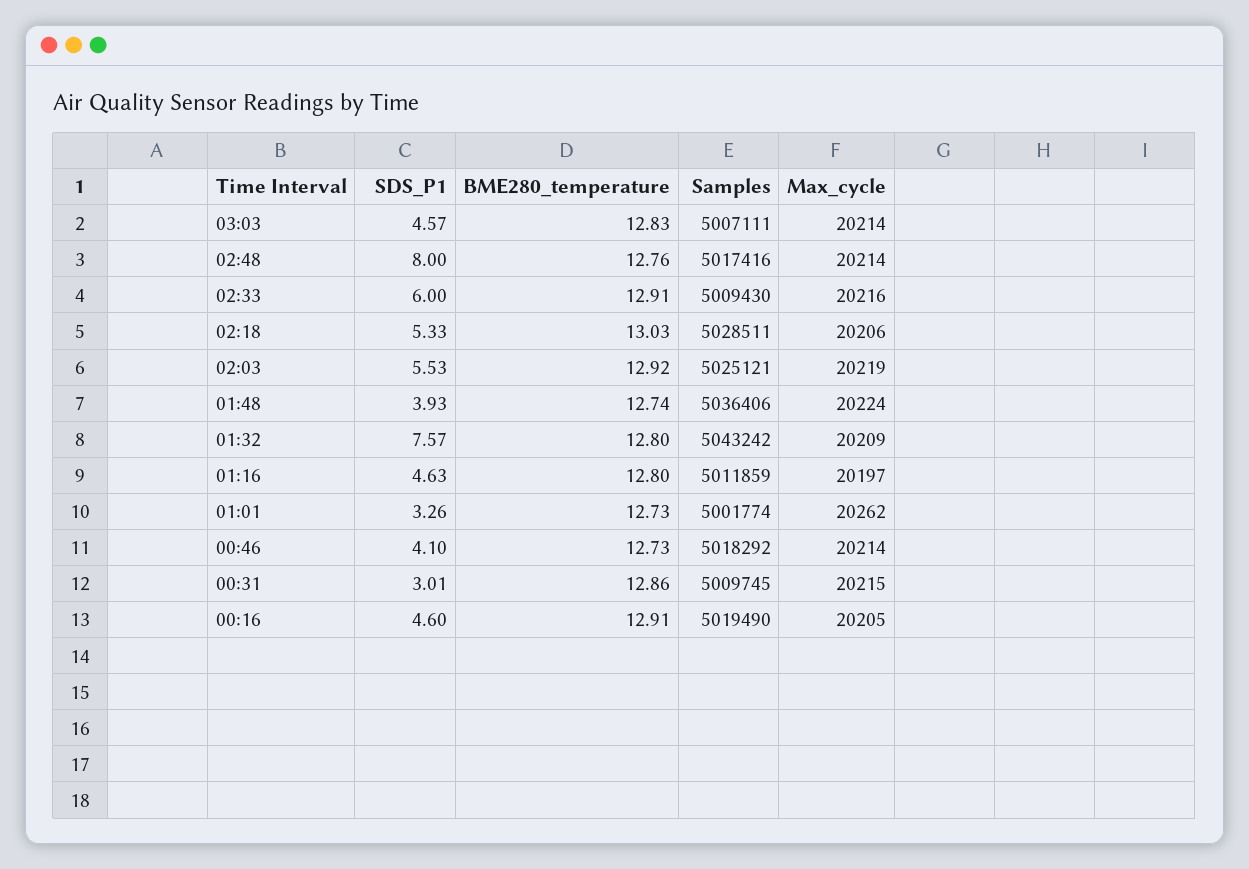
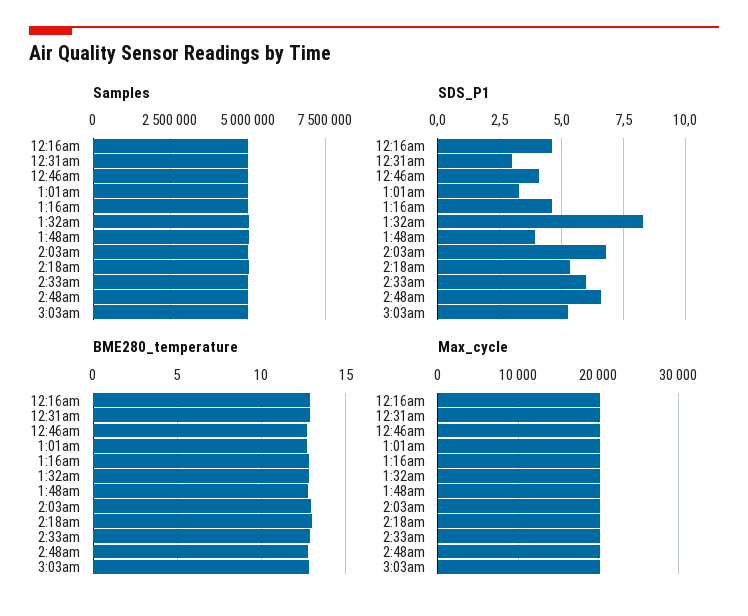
SDS_P1, 03:03: 4.57 -> 5.25
SDS_P1, 02:48: 8 -> 6.5
SDS_P1, 02:03: 5.53 -> 6.75
SDS_P1, 01:32: 7.57 -> 8.25

